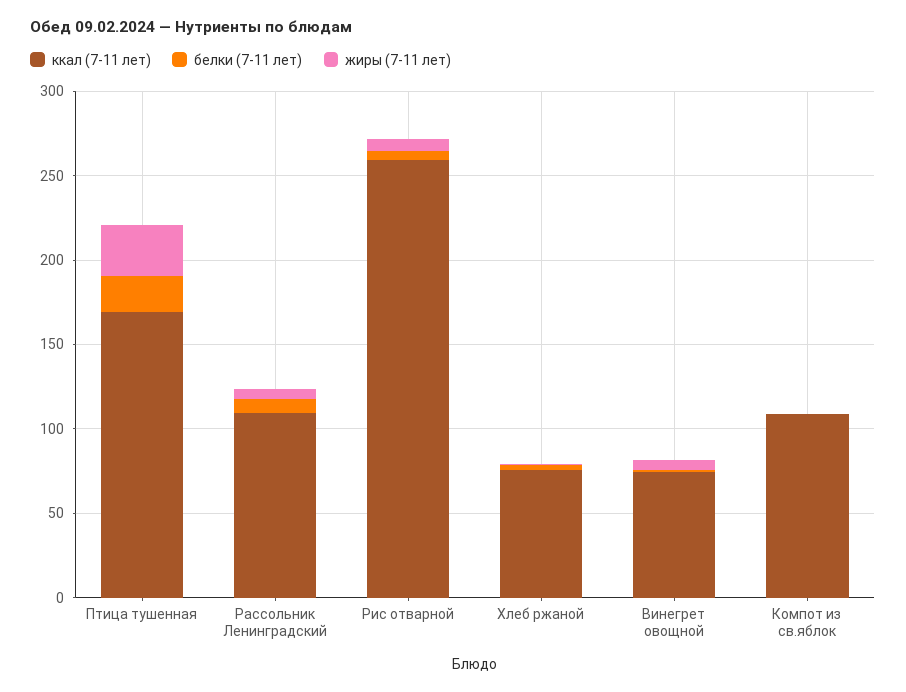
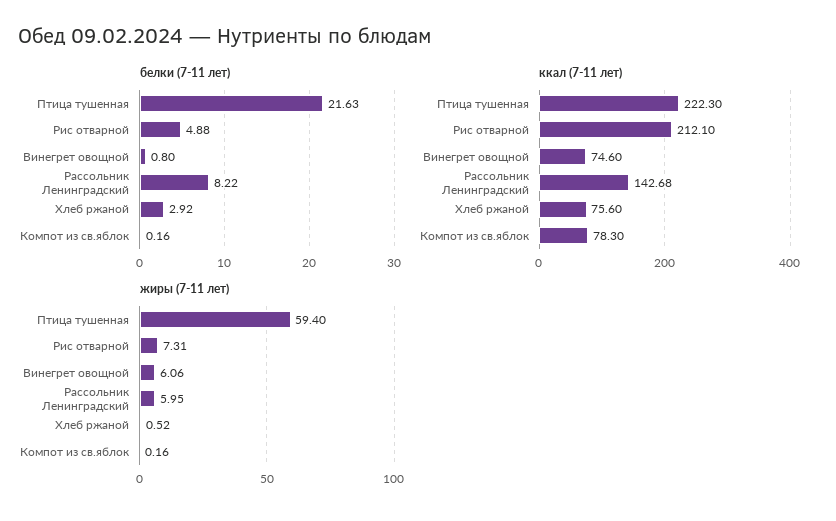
ккал (7-11 лет), Птица тушенная: 170 -> 222.3
жиры (7-11 лет), Птица тушенная: 30 -> 59.4
ккал (7-11 лет), Рассольник Ленинградский: 110 -> 142.68
ккал (7-11 лет), Рис отварной: 260 -> 212.1
ккал (7-11 лет), Компот из св.яблок: 110 -> 78.3

